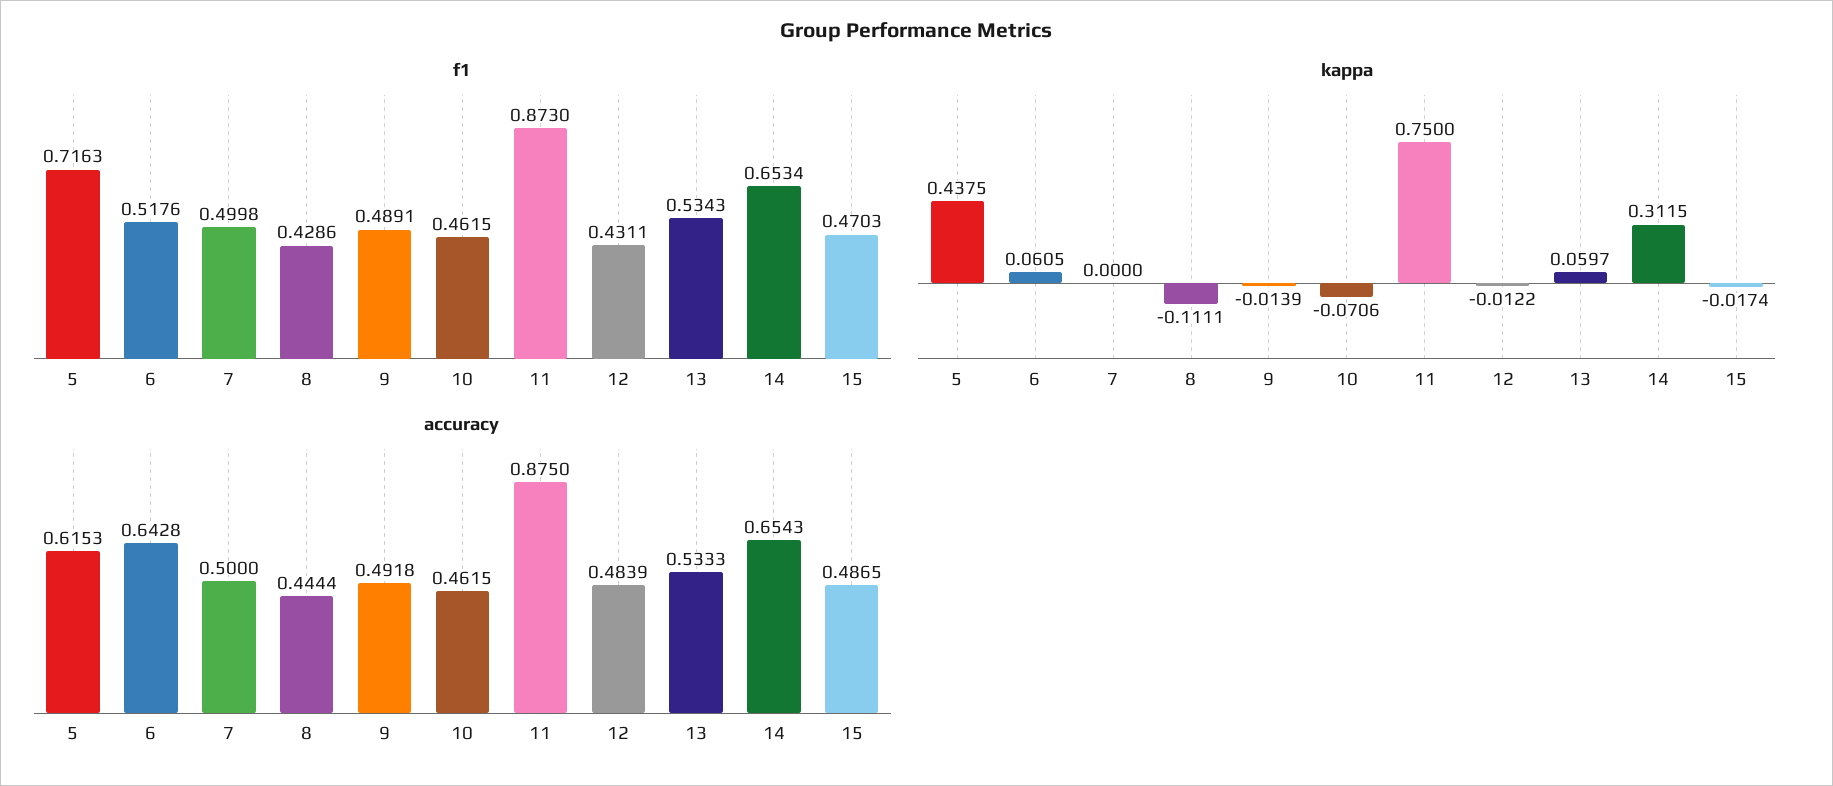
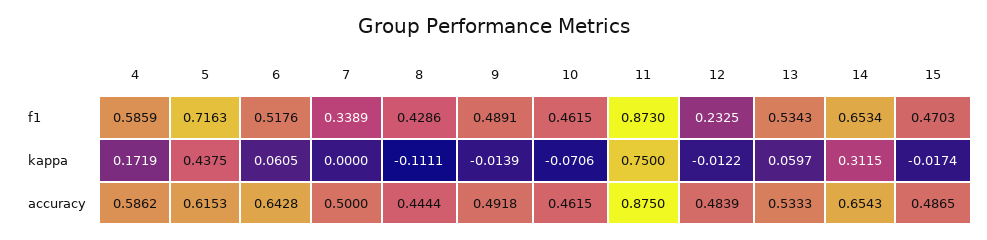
f1, 7: 0.4998 -> 0.3389
f1, 12: 0.4311 -> 0.2325
f1, 4: none -> 0.5859
kappa, 4: none -> 0.1719
accuracy, 4: none -> 0.5862

